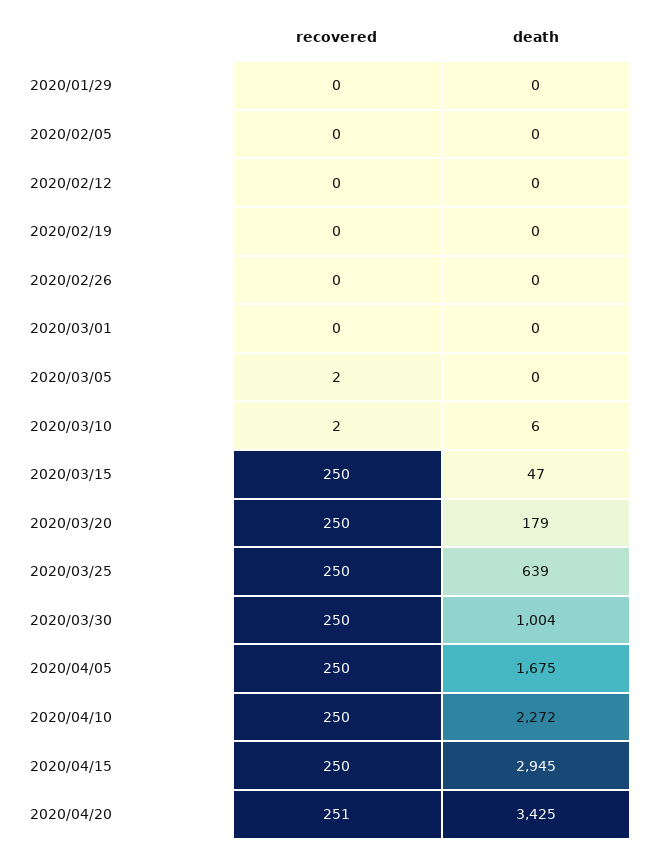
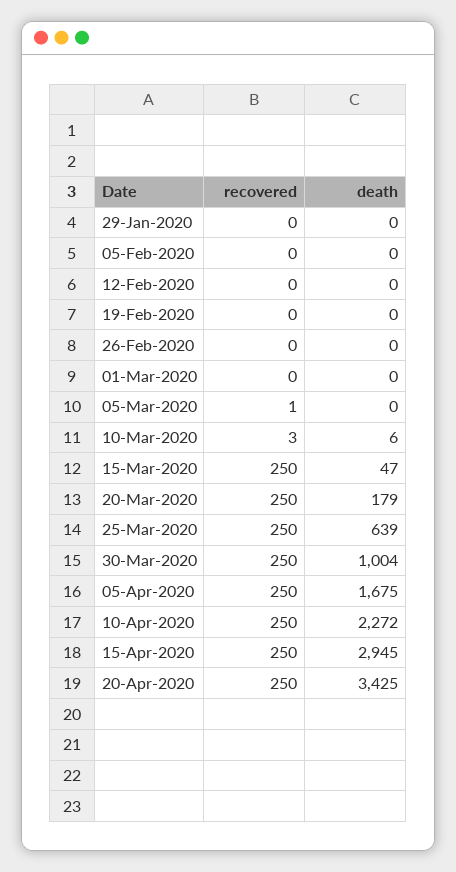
recovered, 2020/03/05: 2 -> 1
recovered, 2020/03/10: 2 -> 3
recovered, 2020/04/20: 251 -> 250

